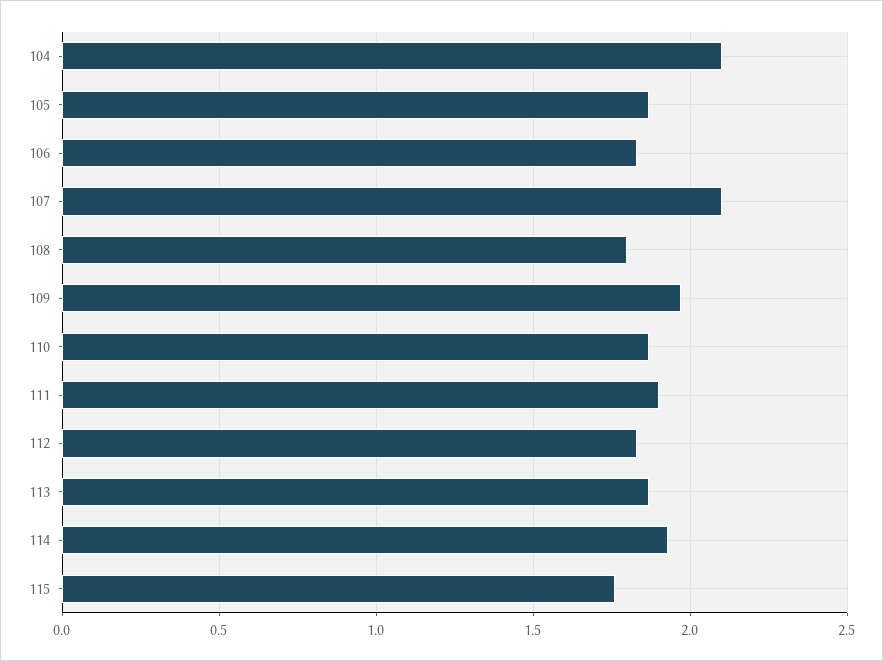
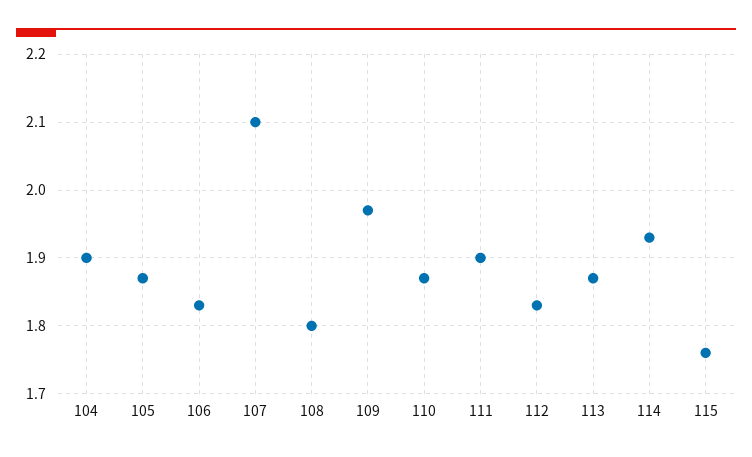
104: 2.1 -> 1.9

